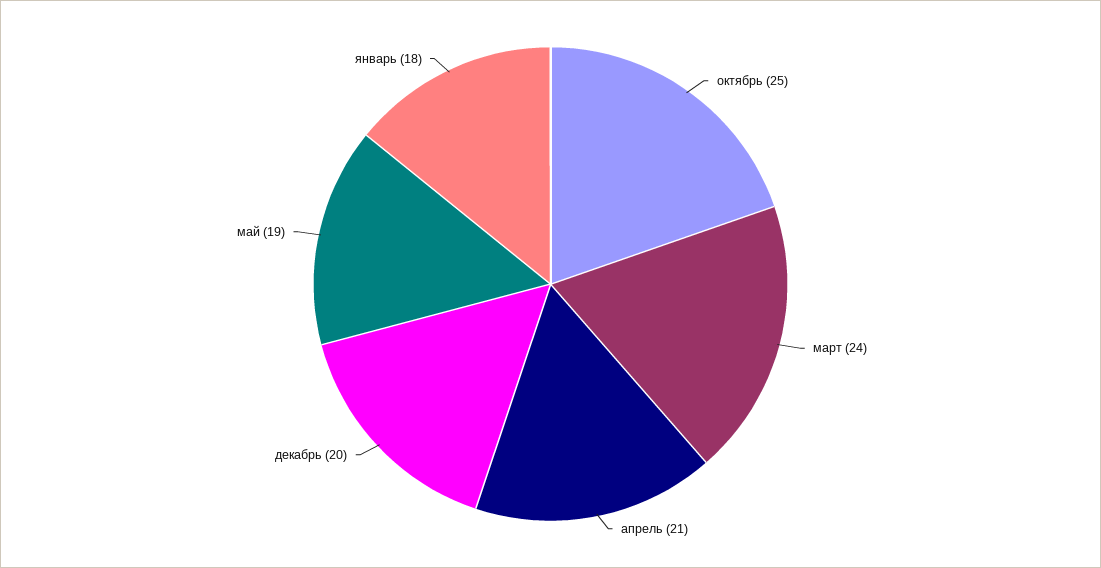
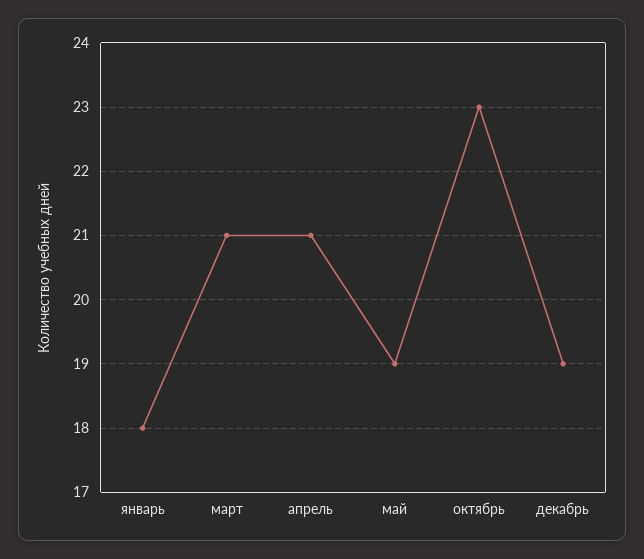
октябрь: 25 -> 23
март: 24 -> 21
декабрь: 20 -> 19

